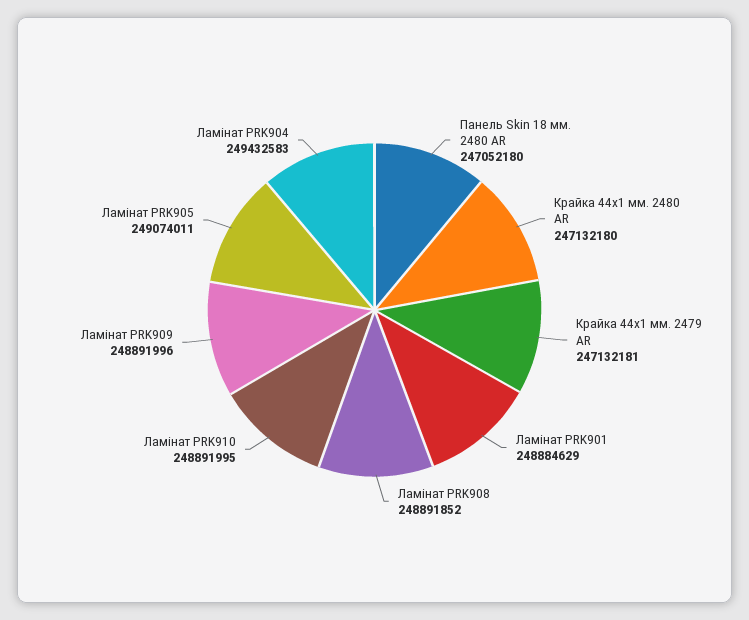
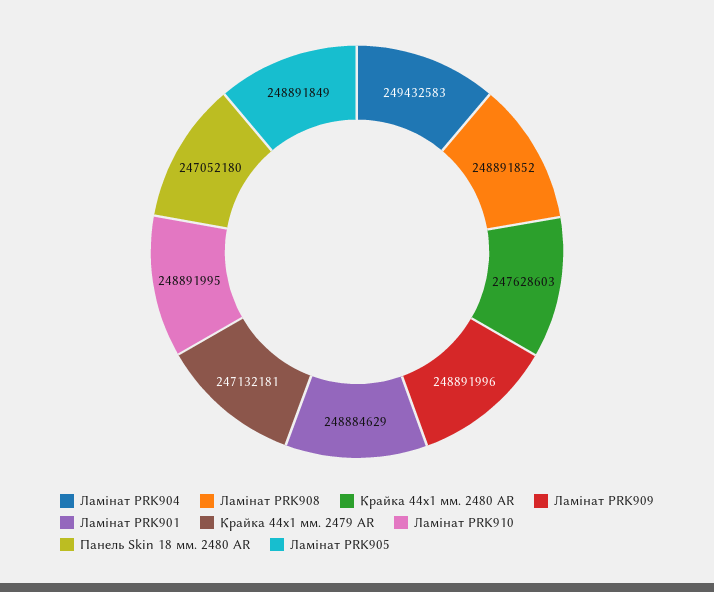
Крайка 44x1 мм. 2480 AR: 247132180 -> 247628603
Ламінат PRK905: 249074011 -> 248891849

